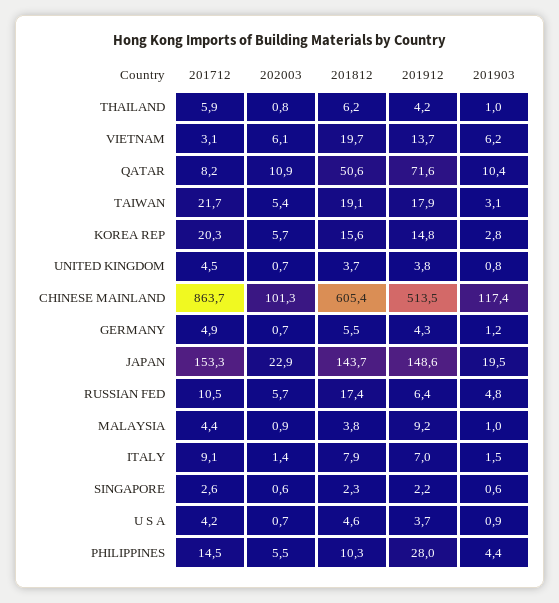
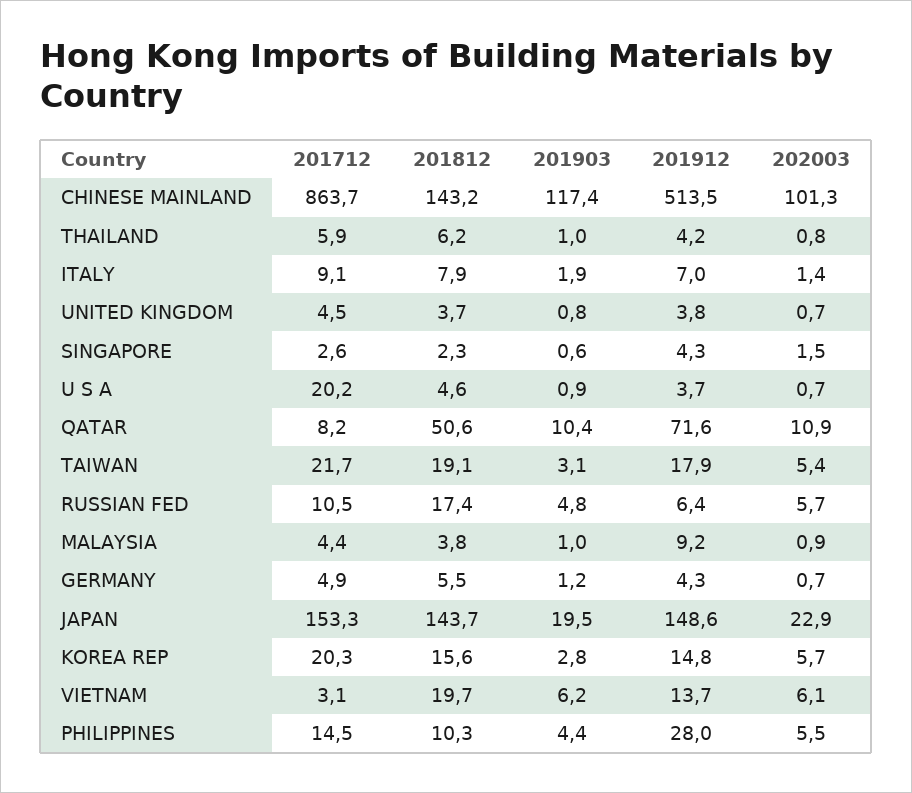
201812, CHINESE MAINLAND: 605.4 -> 143.2
201903, ITALY: 1.5 -> 1.9
202003, SINGAPORE: 0.6 -> 1.5
201912, SINGAPORE: 2.2 -> 4.3
201712, U S A: 4.2 -> 20.2

